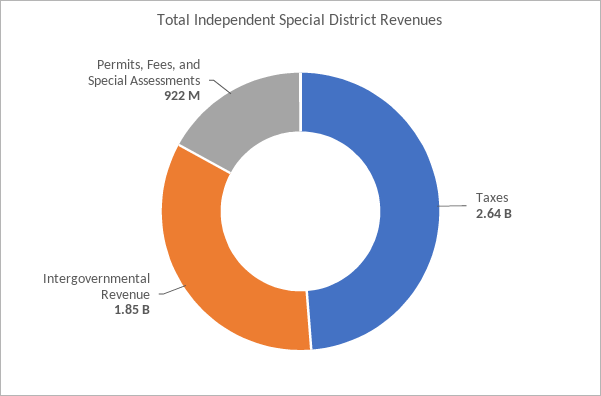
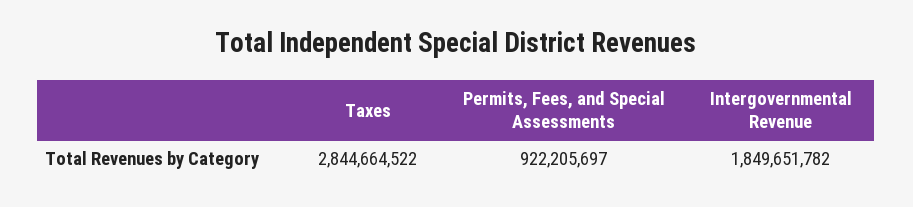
Taxes: 2640000000 -> 2844664522

